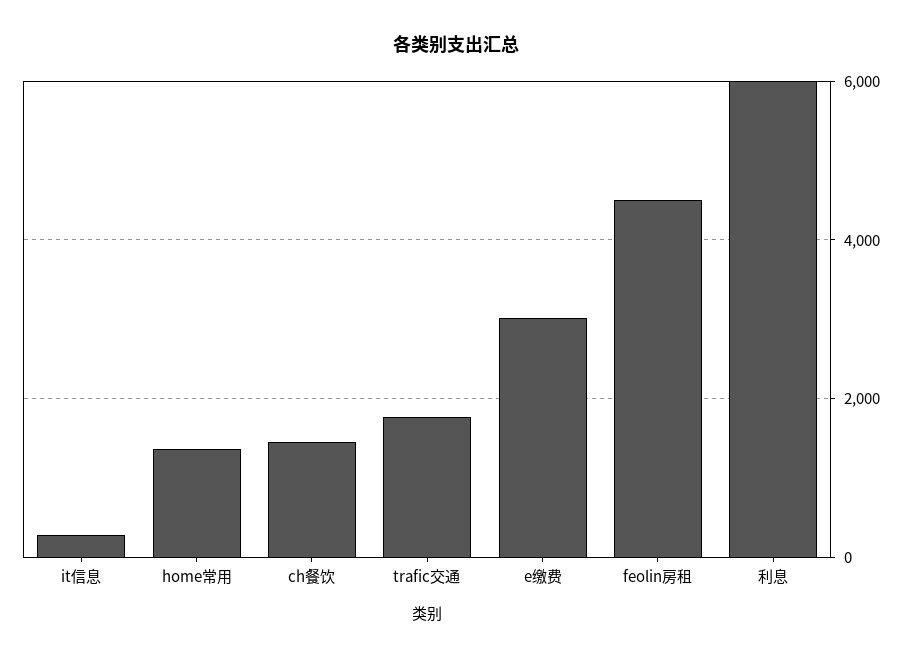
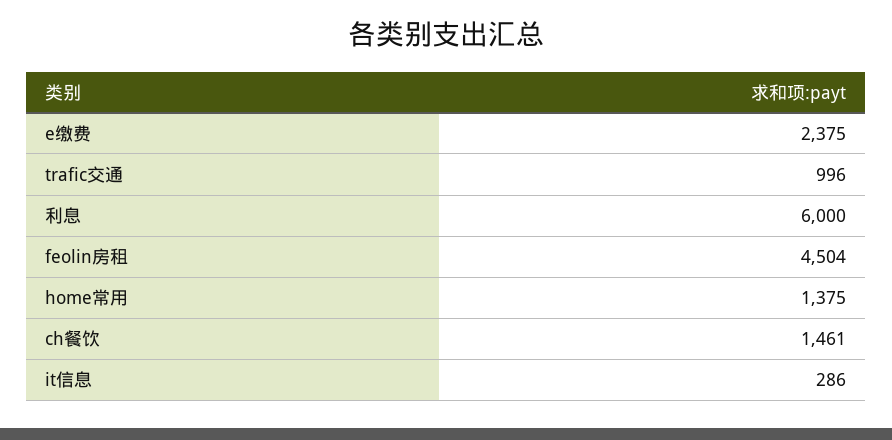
trafic交通: 1800 -> 996
e缴费: 3000 -> 2375

